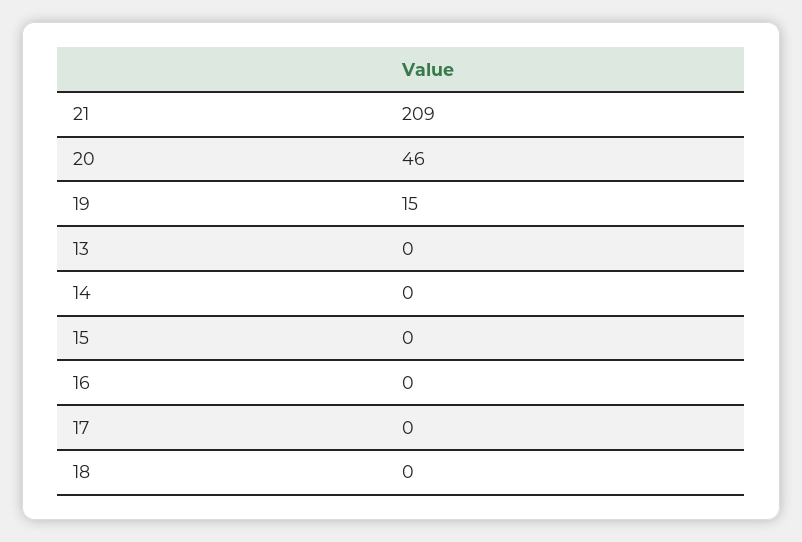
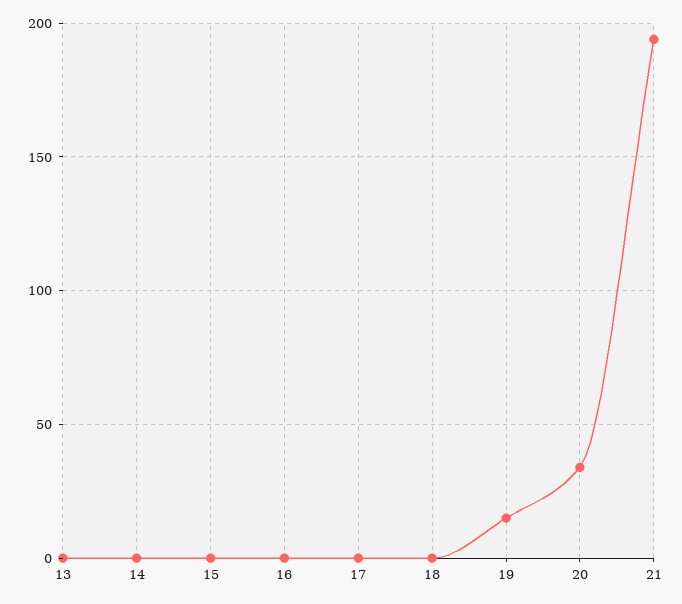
21: 209 -> 195
20: 46 -> 35

